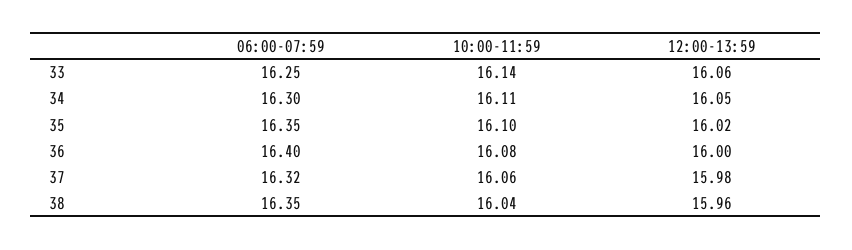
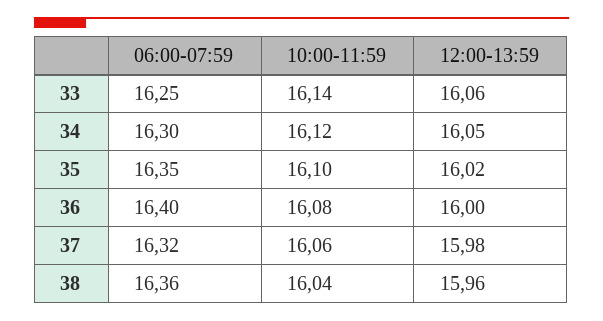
10:00-11:59, 34: 16.11 -> 16.12
06:00-07:59, 38: 16.35 -> 16.36

